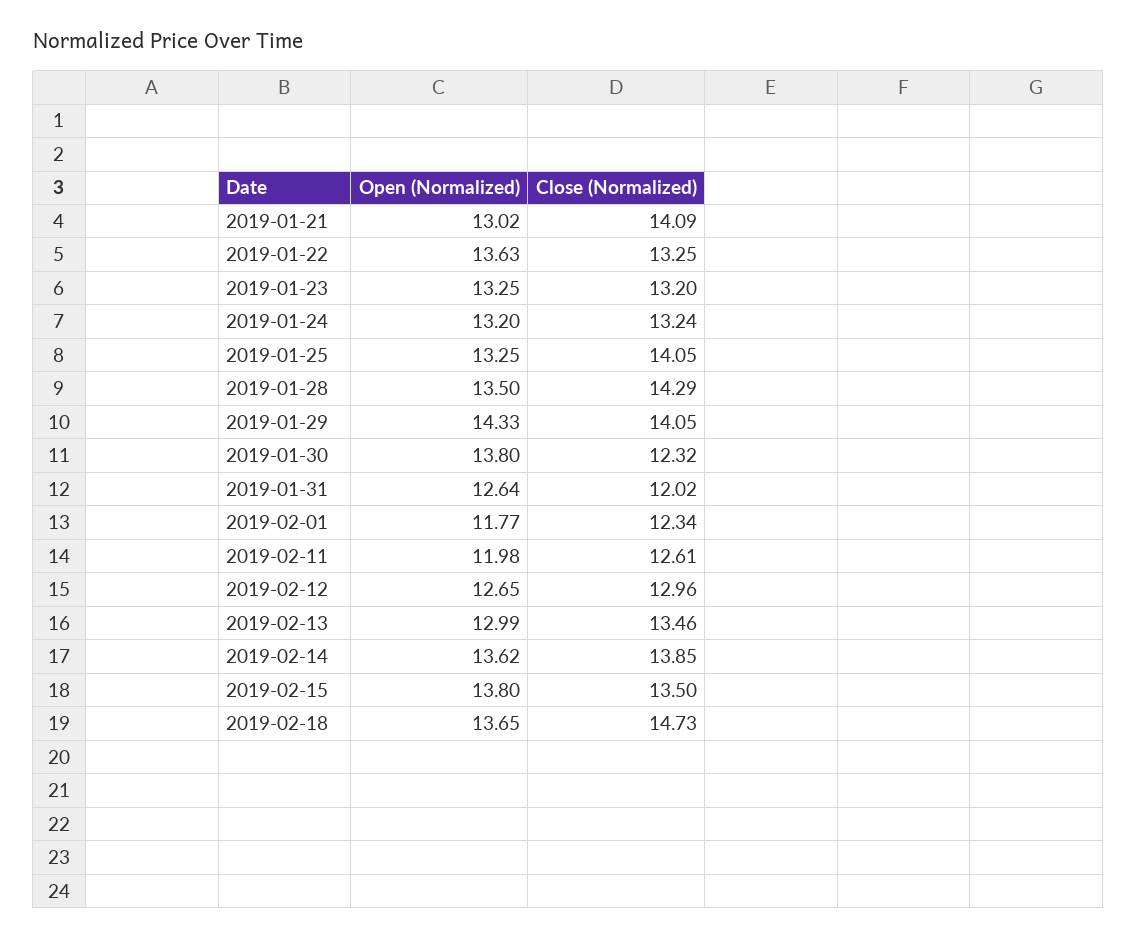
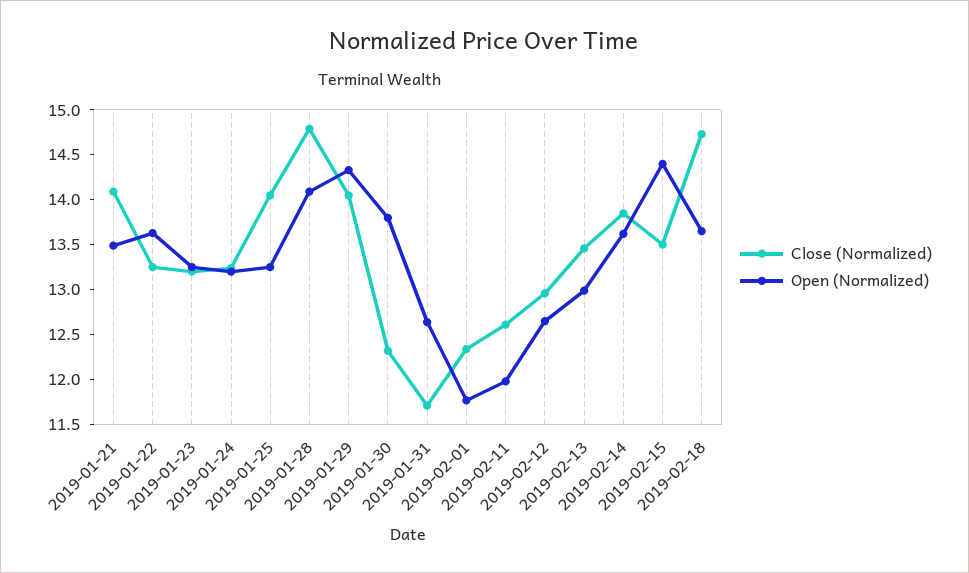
Open (Normalized), 2019-01-21: 13.02 -> 13.5
Open (Normalized), 2019-01-28: 13.5 -> 14.1
Close (Normalized), 2019-01-28: 14.29 -> 14.8
Close (Normalized), 2019-01-31: 12.02 -> 11.7
Open (Normalized), 2019-02-15: 13.8 -> 14.4

